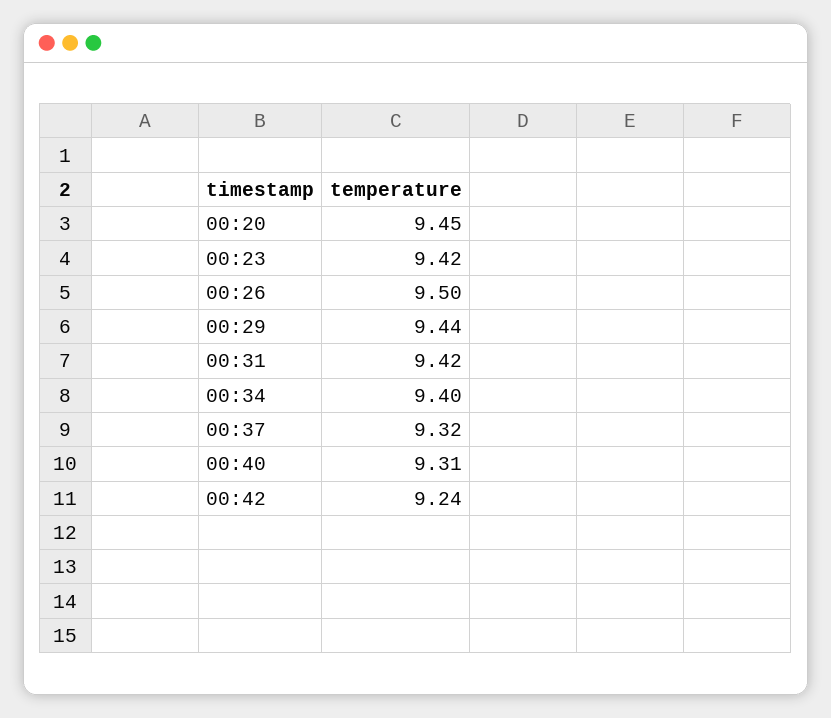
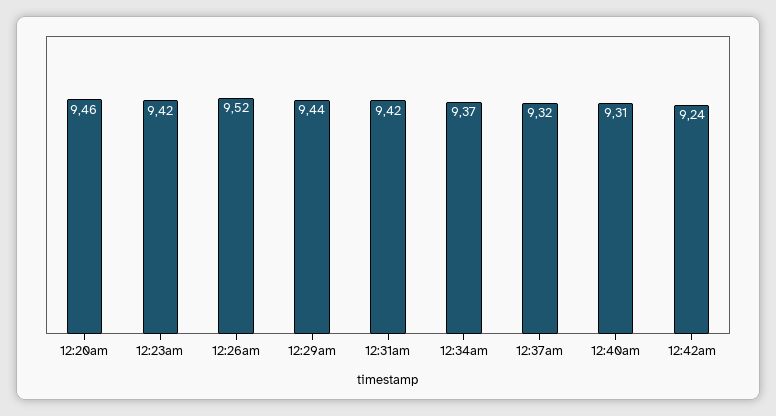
00:20: 9.45 -> 9.46
00:26: 9.5 -> 9.52
00:34: 9.4 -> 9.37

